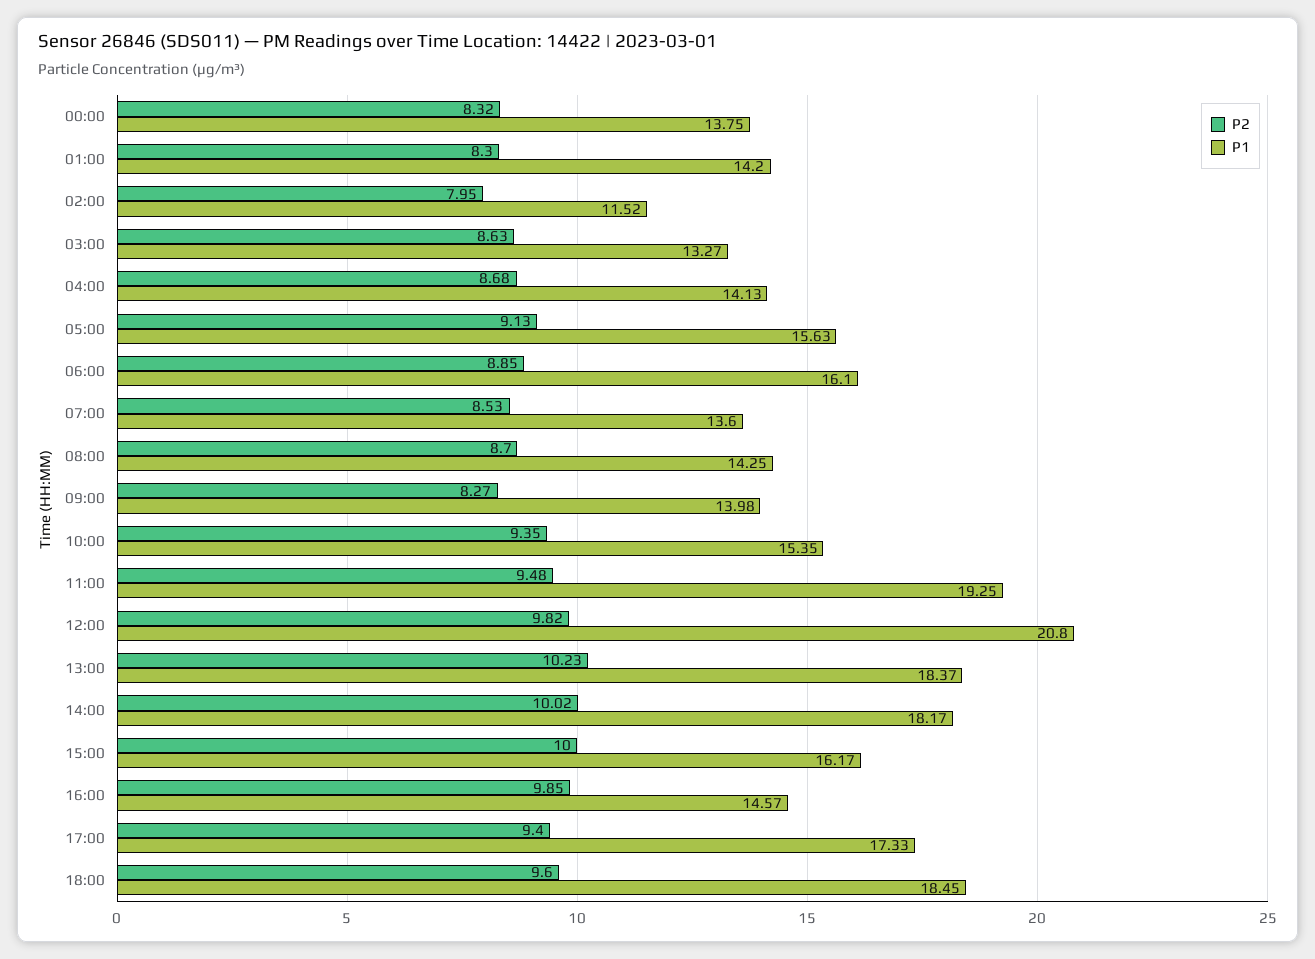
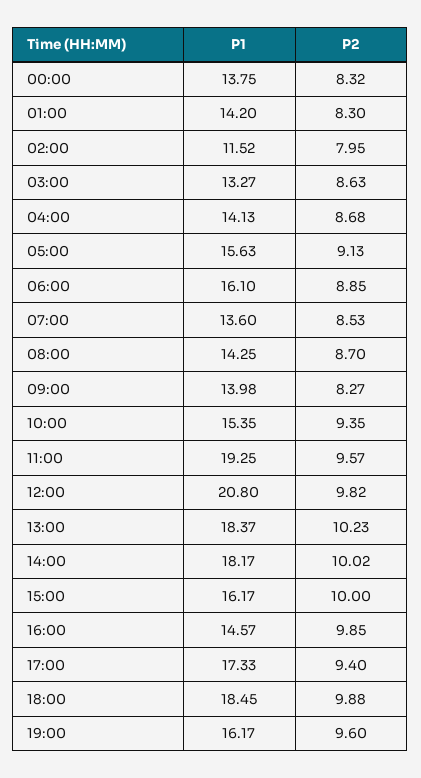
P2, 11:00: 9.48 -> 9.57
P2, 18:00: 9.6 -> 9.88
P1, 19:00: none -> 16.17
P2, 19:00: none -> 9.6

